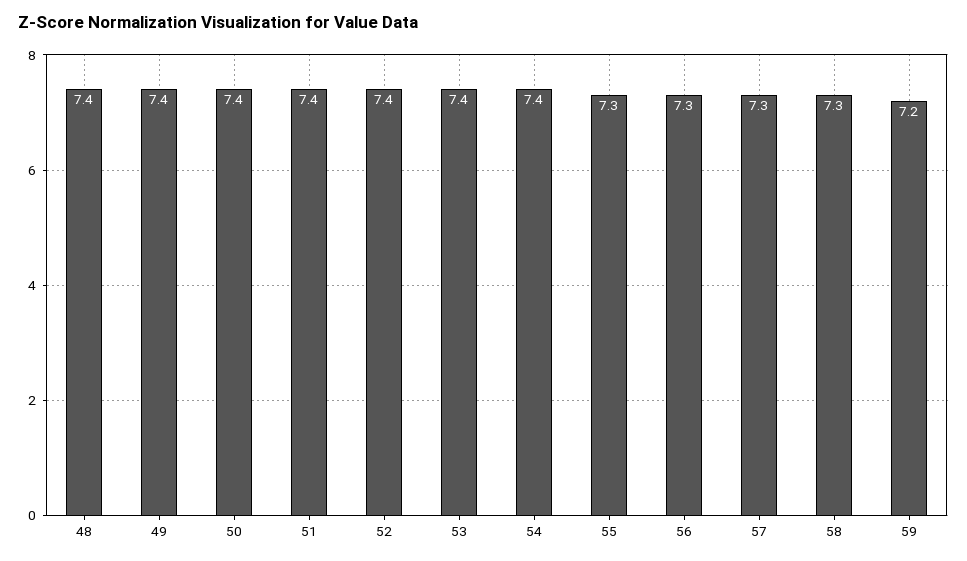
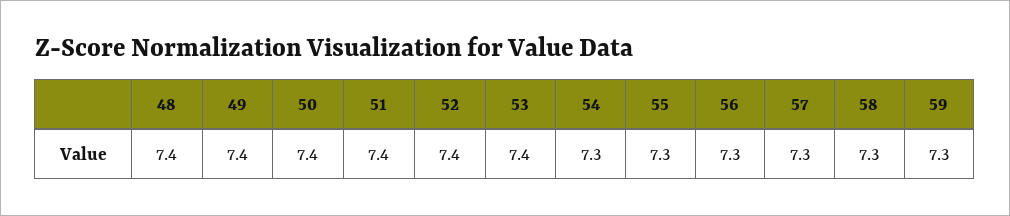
54: 7.4 -> 7.3
59: 7.2 -> 7.3

